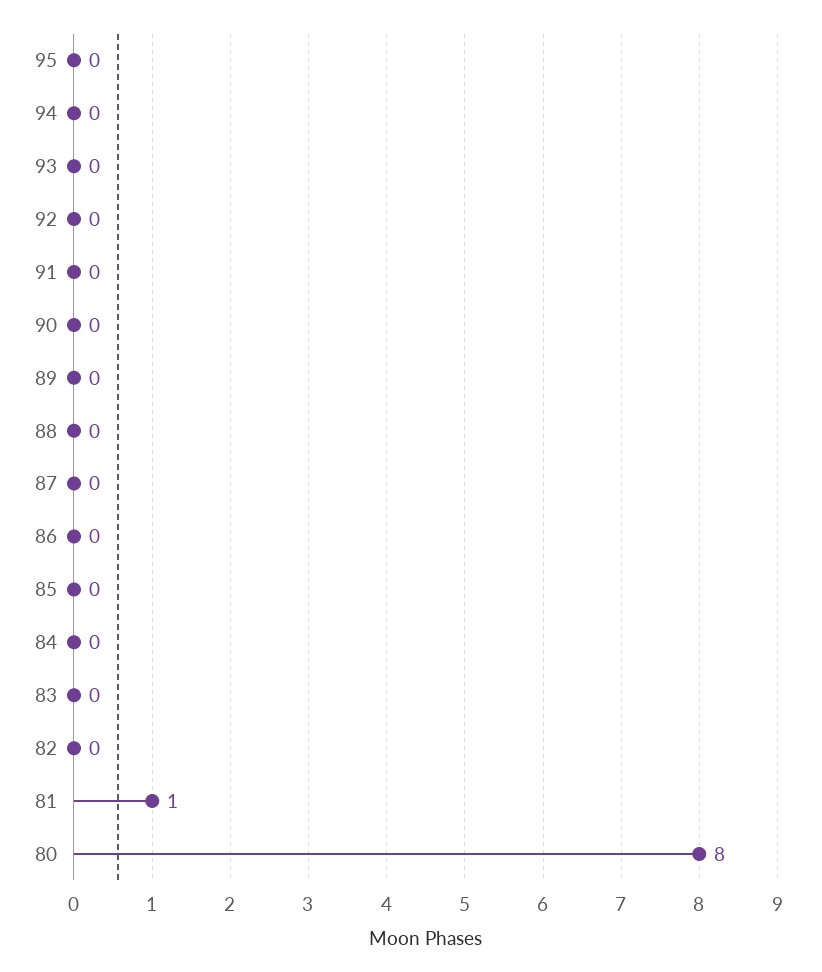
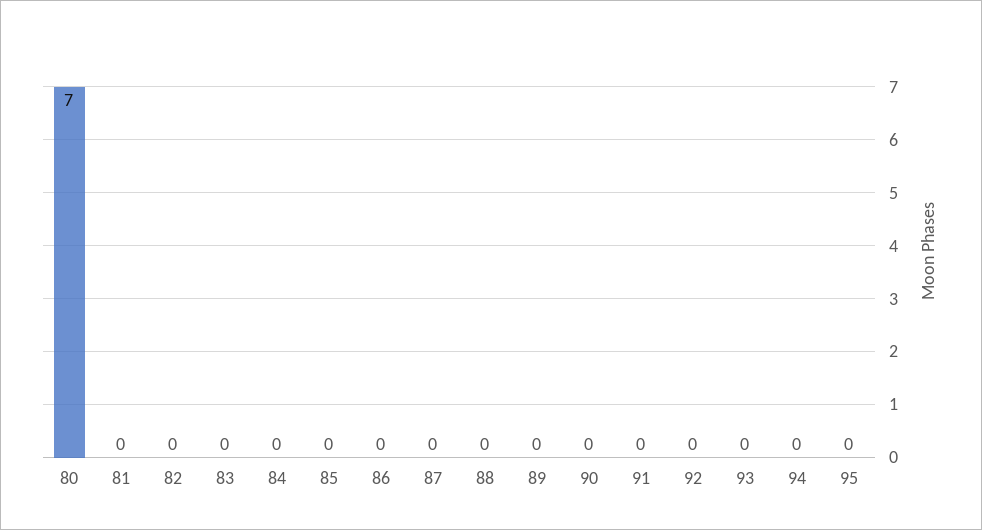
81: 1 -> 0
80: 8 -> 7

